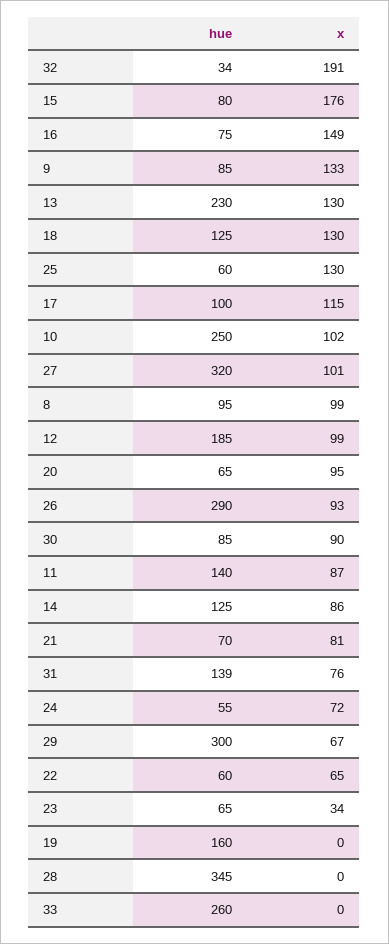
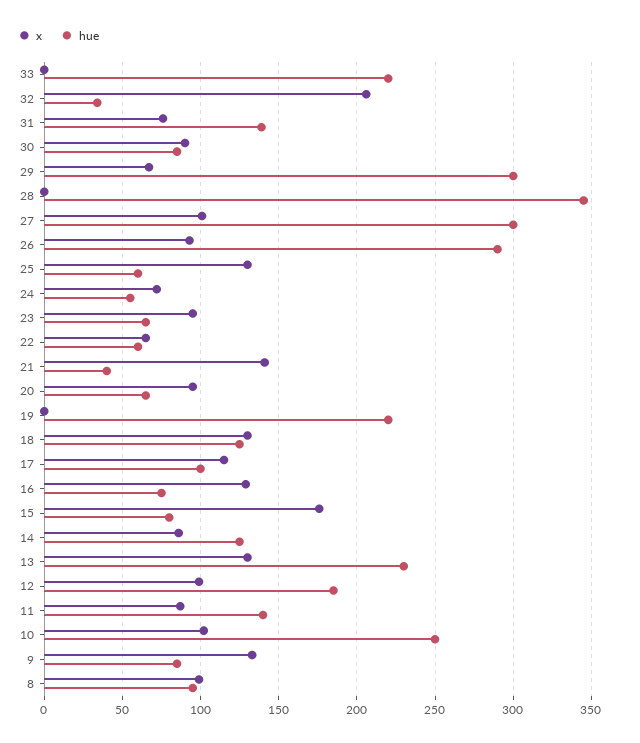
x, 32: 191 -> 205
x, 16: 149 -> 130
hue, 27: 320 -> 300
hue, 21: 70 -> 40
x, 21: 81 -> 140
x, 23: 34 -> 95
hue, 19: 160 -> 220
hue, 33: 260 -> 220

